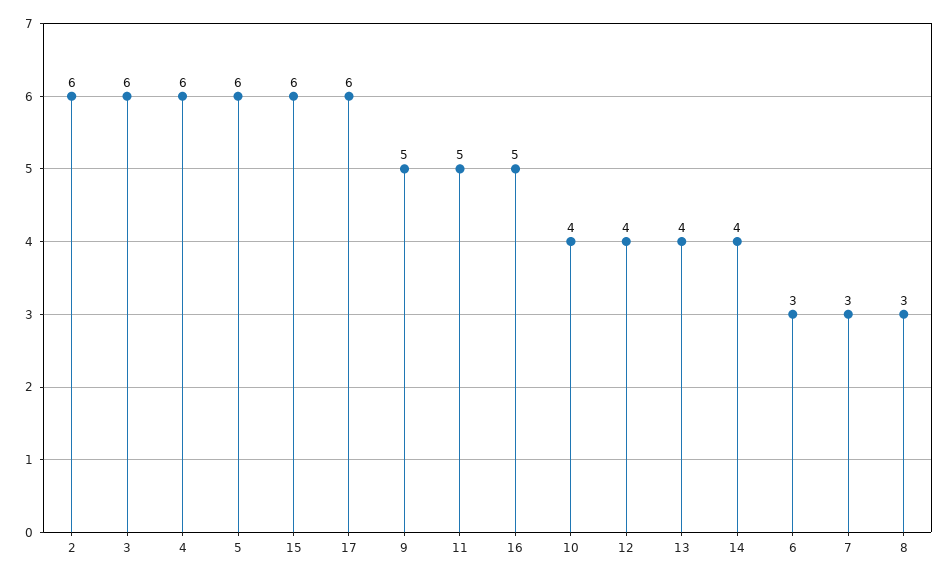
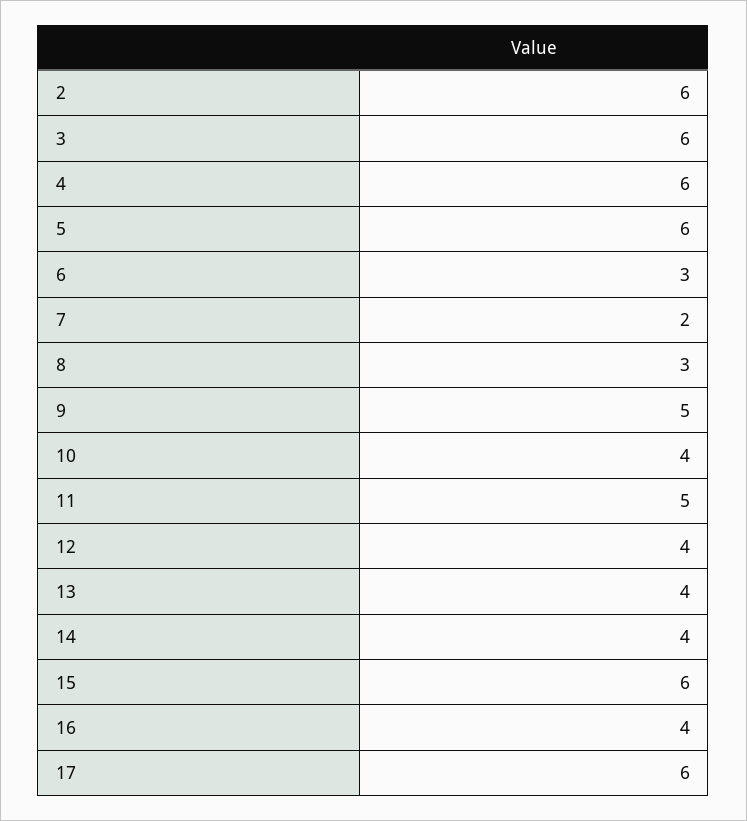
16: 5 -> 4
7: 3 -> 2

